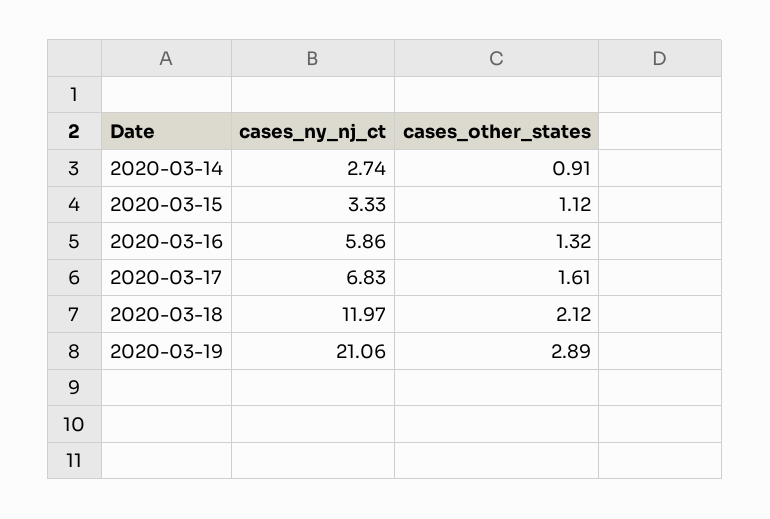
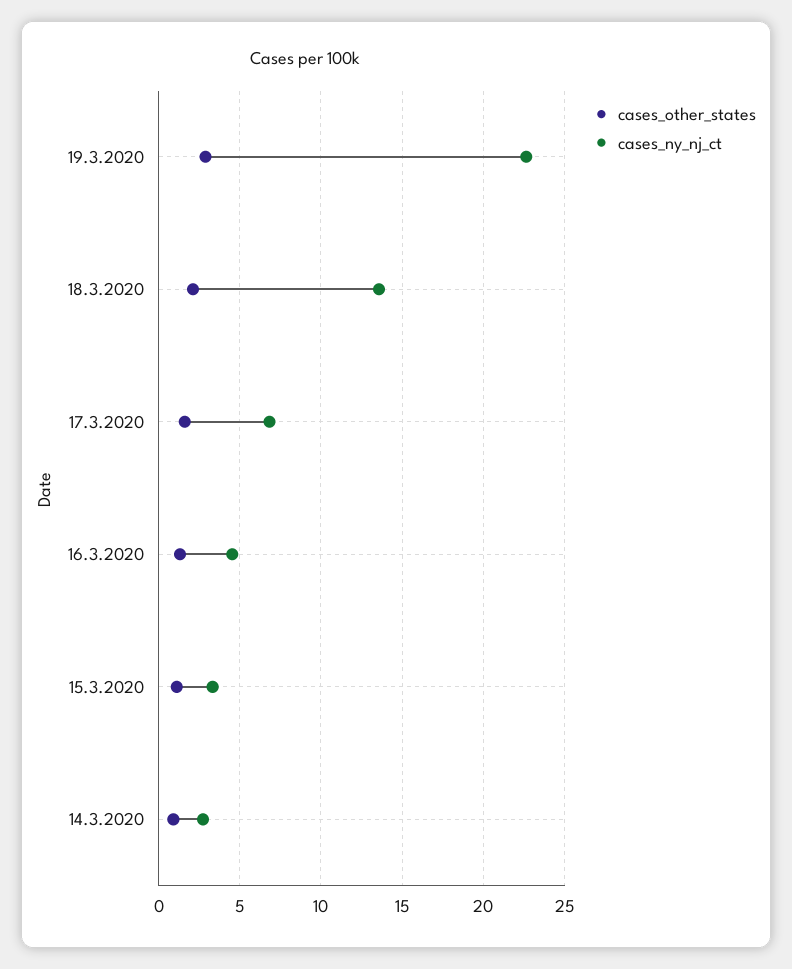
cases_ny_nj_ct, 2020-03-16: 5.86 -> 4.5
cases_ny_nj_ct, 2020-03-18: 11.97 -> 13.5
cases_ny_nj_ct, 2020-03-19: 21.06 -> 22.5

